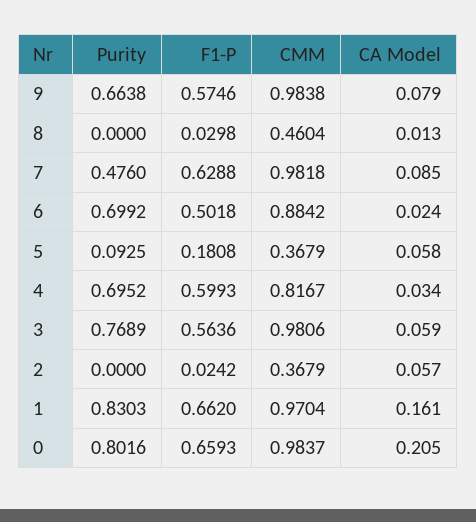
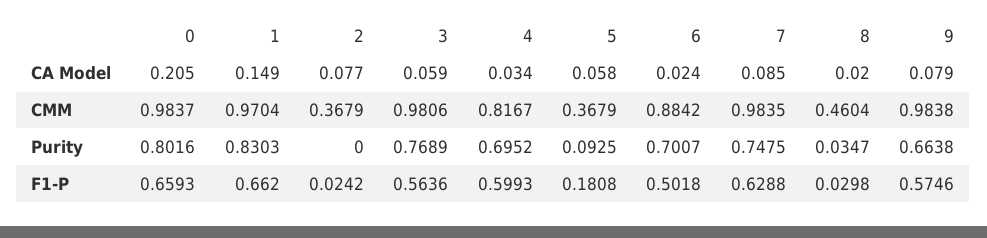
Purity, 8: 0 -> 0.0347
CA Model, 8: 0.013 -> 0.02
Purity, 7: 0.476 -> 0.7475
CMM, 7: 0.9818 -> 0.9835
Purity, 6: 0.6992 -> 0.7007
CA Model, 2: 0.057 -> 0.077
CA Model, 1: 0.161 -> 0.149

